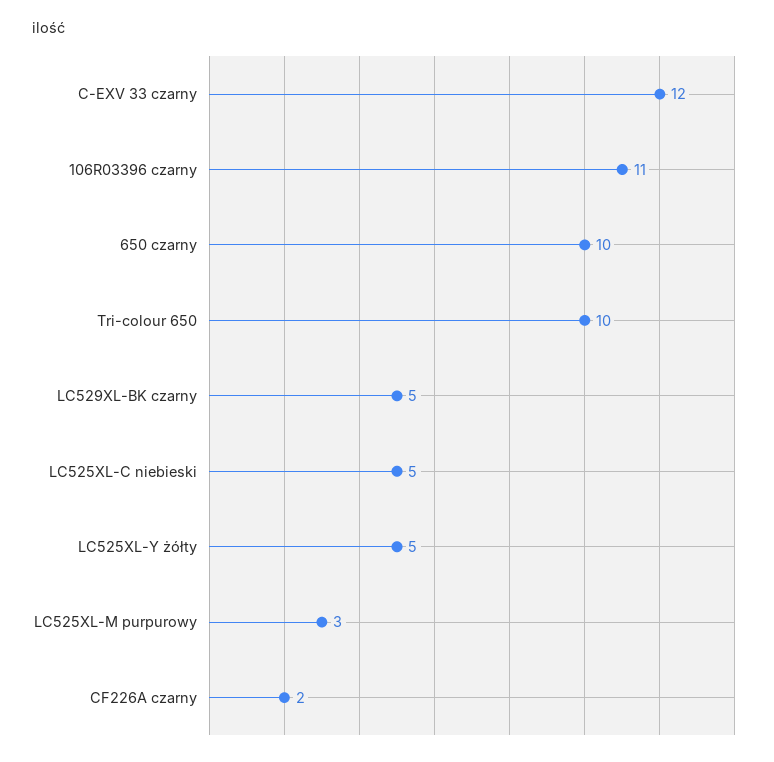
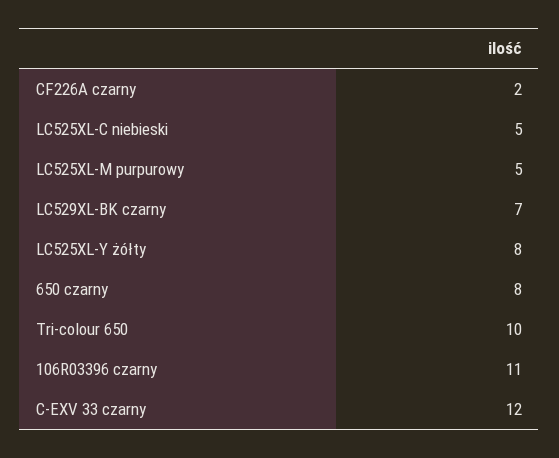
650 czarny: 10 -> 8
LC529XL-BK czarny: 5 -> 7
LC525XL-Y żółty: 5 -> 8
LC525XL-M purpurowy: 3 -> 5

